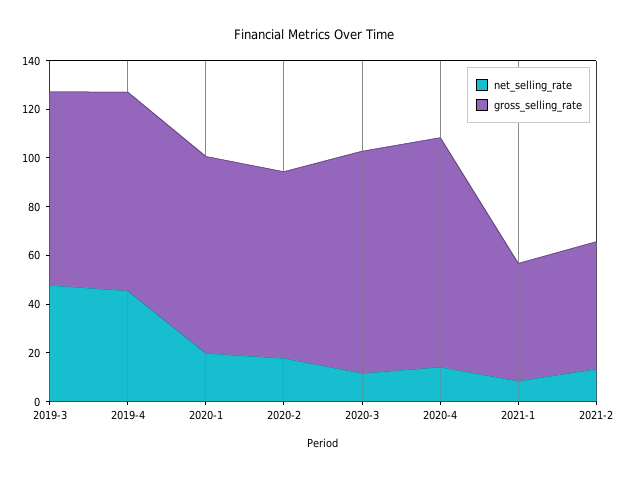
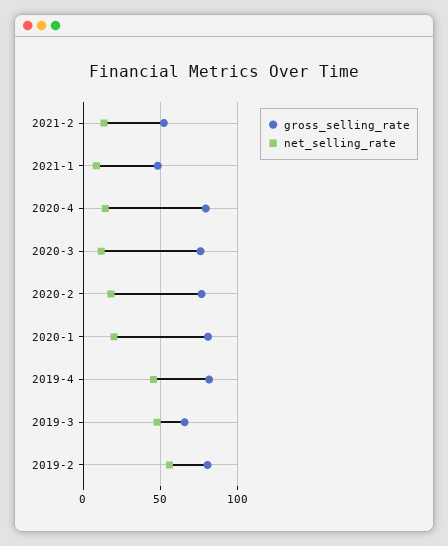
gross_selling_rate, 2019-3: 80 -> 65
gross_selling_rate, 2020-3: 90 -> 75
gross_selling_rate, 2020-4: 95 -> 80
gross_selling_rate, 2019-2: none -> 80
net_selling_rate, 2019-2: none -> 55

